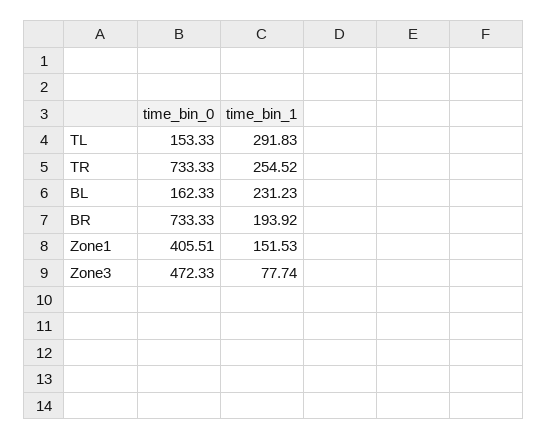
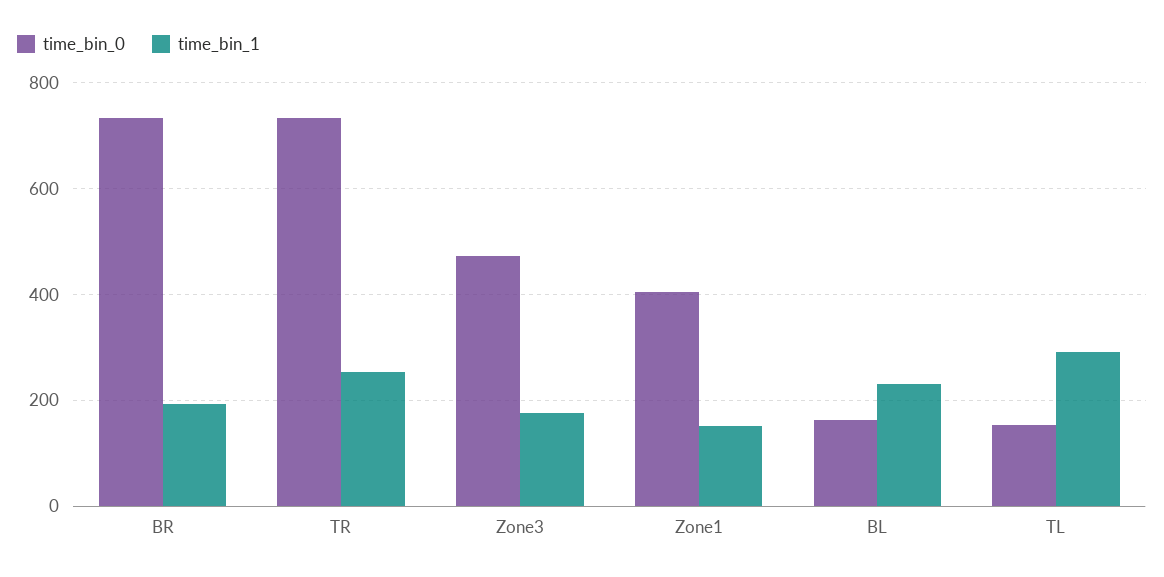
time_bin_1, Zone3: 77.74 -> 180

